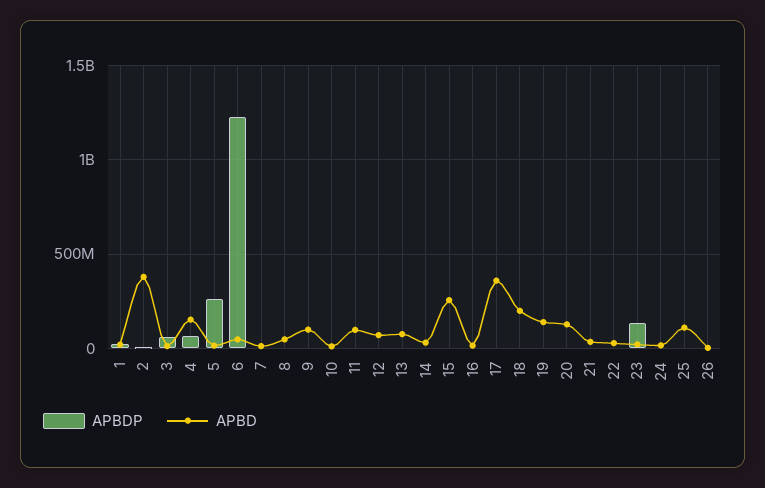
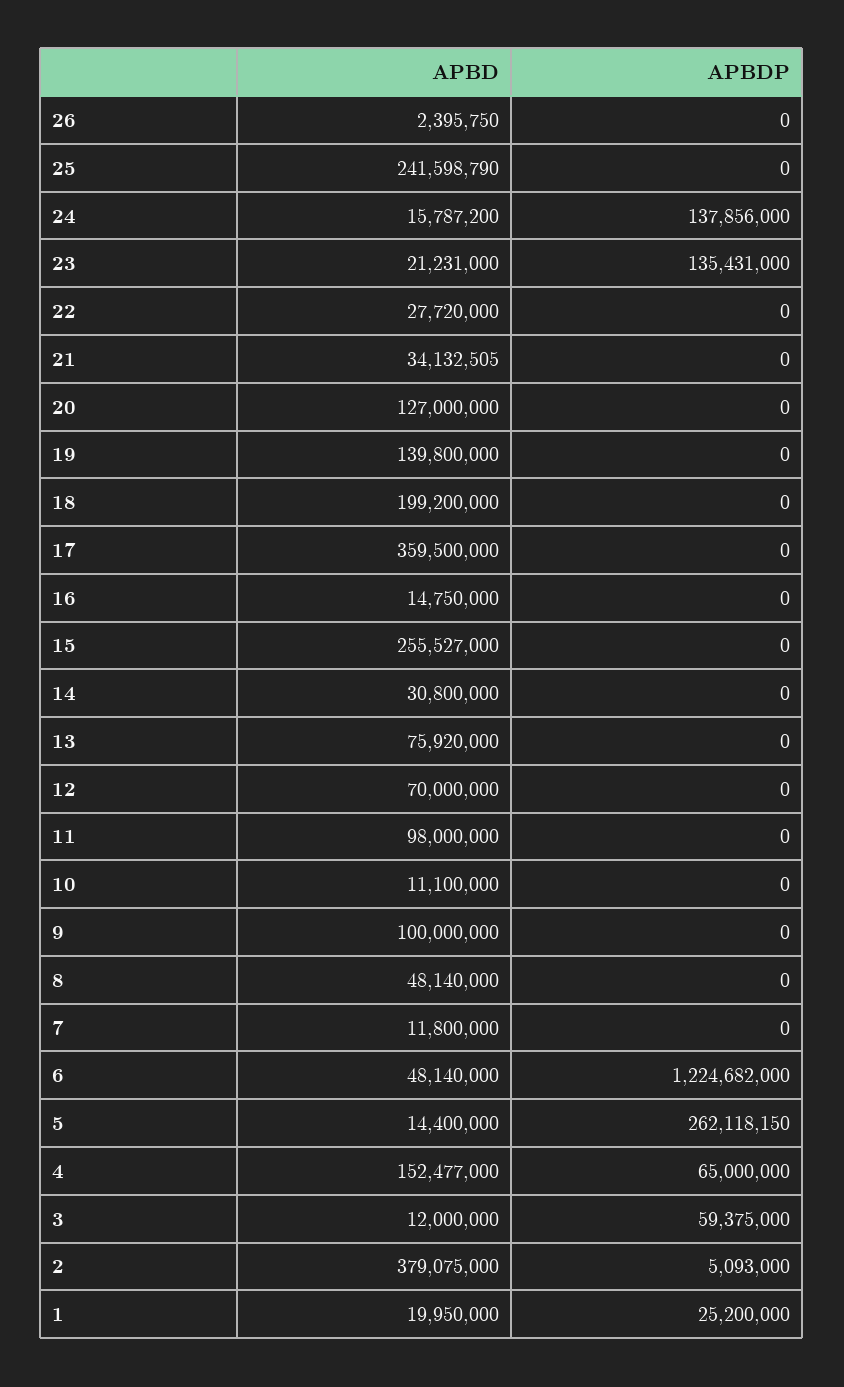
APBDP, 24: 0 -> 137856000
APBD, 25: 100000000 -> 241598790

